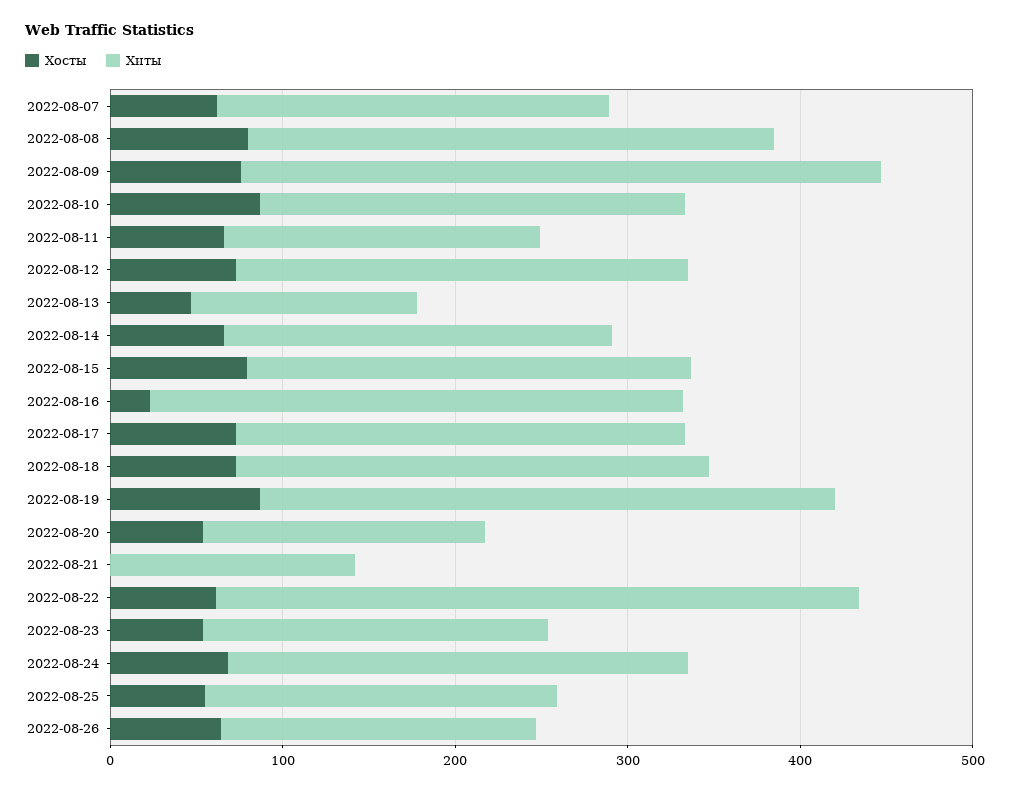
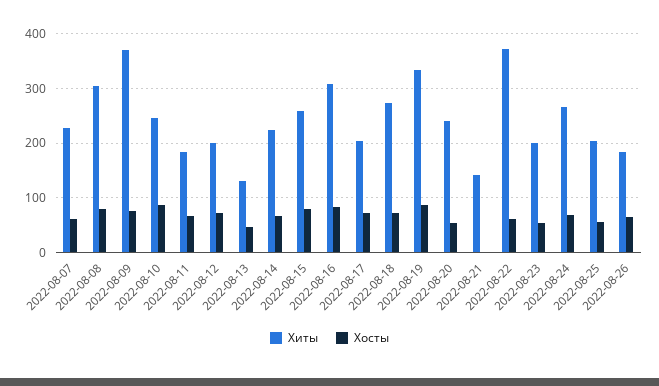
Хиты, 2022-08-12: 260 -> 200
Хосты, 2022-08-16: 20 -> 80
Хиты, 2022-08-17: 260 -> 200
Хиты, 2022-08-20: 160 -> 240

